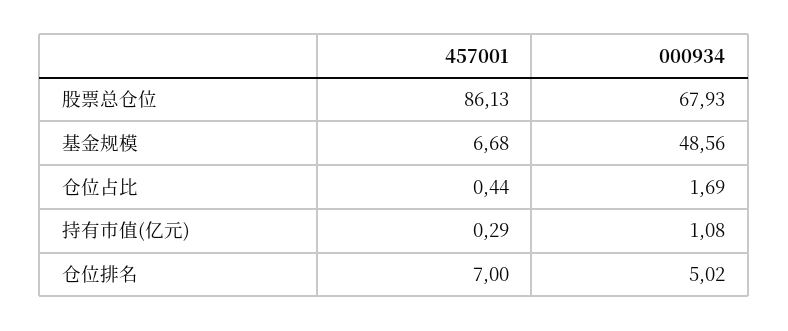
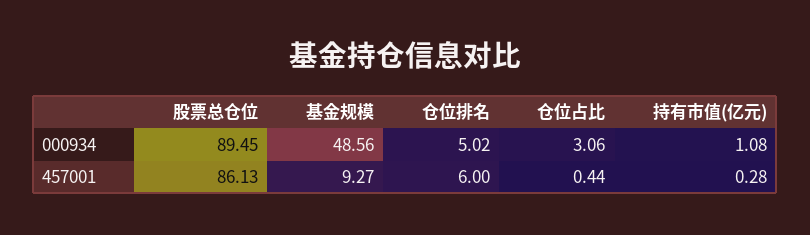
000934, 股票总仓位: 67.93 -> 89.45
457001, 基金规模: 6.68 -> 9.27
000934, 仓位占比: 1.69 -> 3.06
457001, 持有市值(亿元): 0.29 -> 0.28
457001, 仓位排名: 7 -> 6

